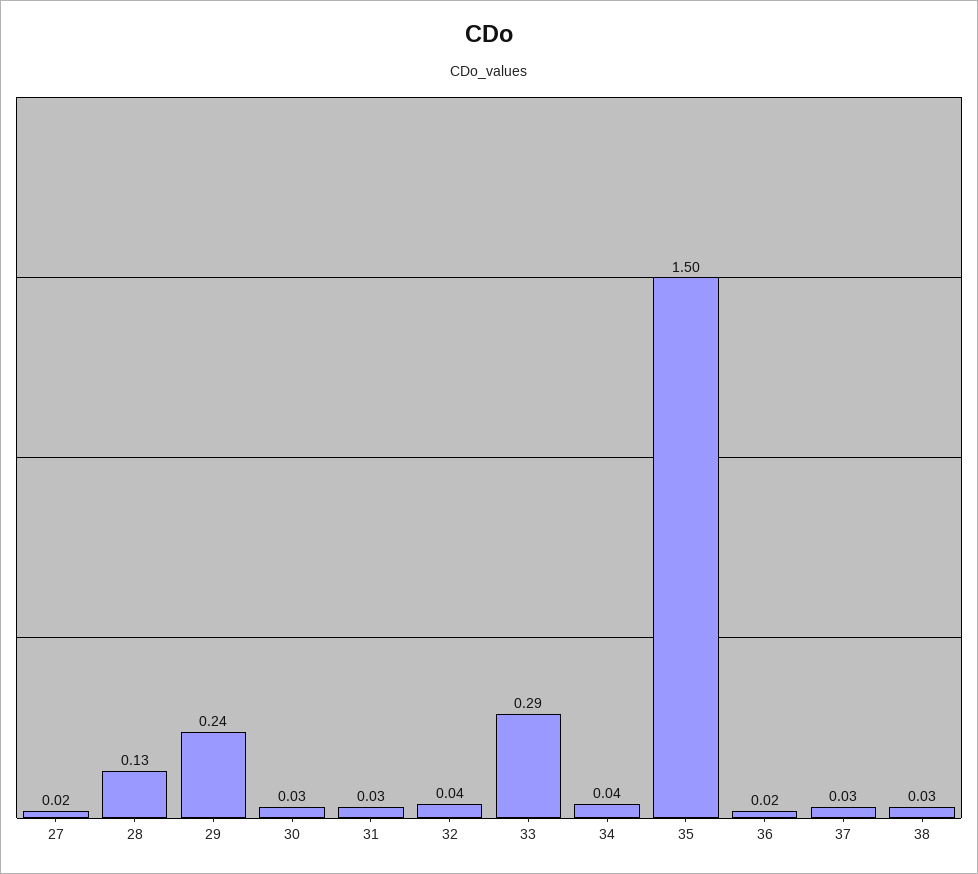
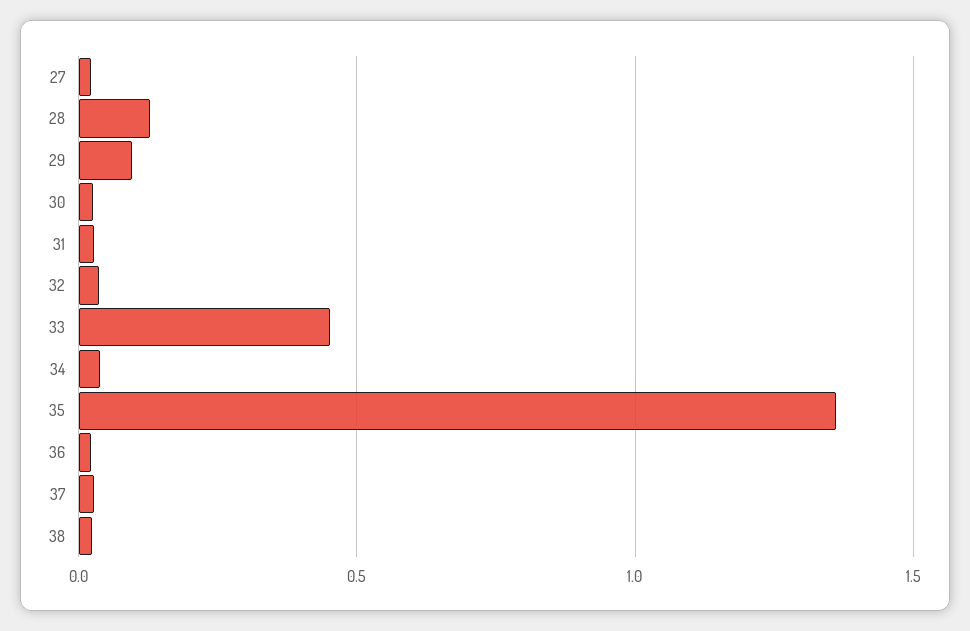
29: 0.24 -> 0.1
33: 0.29 -> 0.45
35: 1.5 -> 1.35

